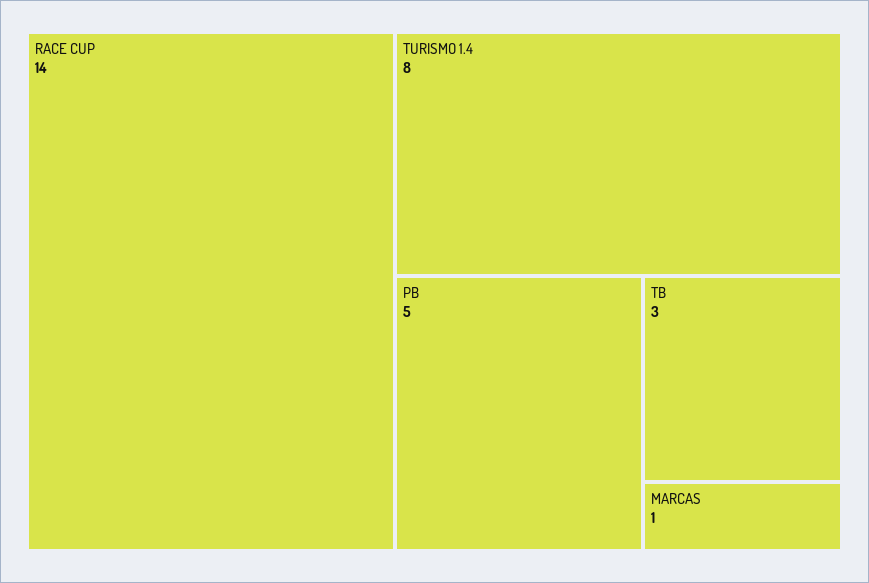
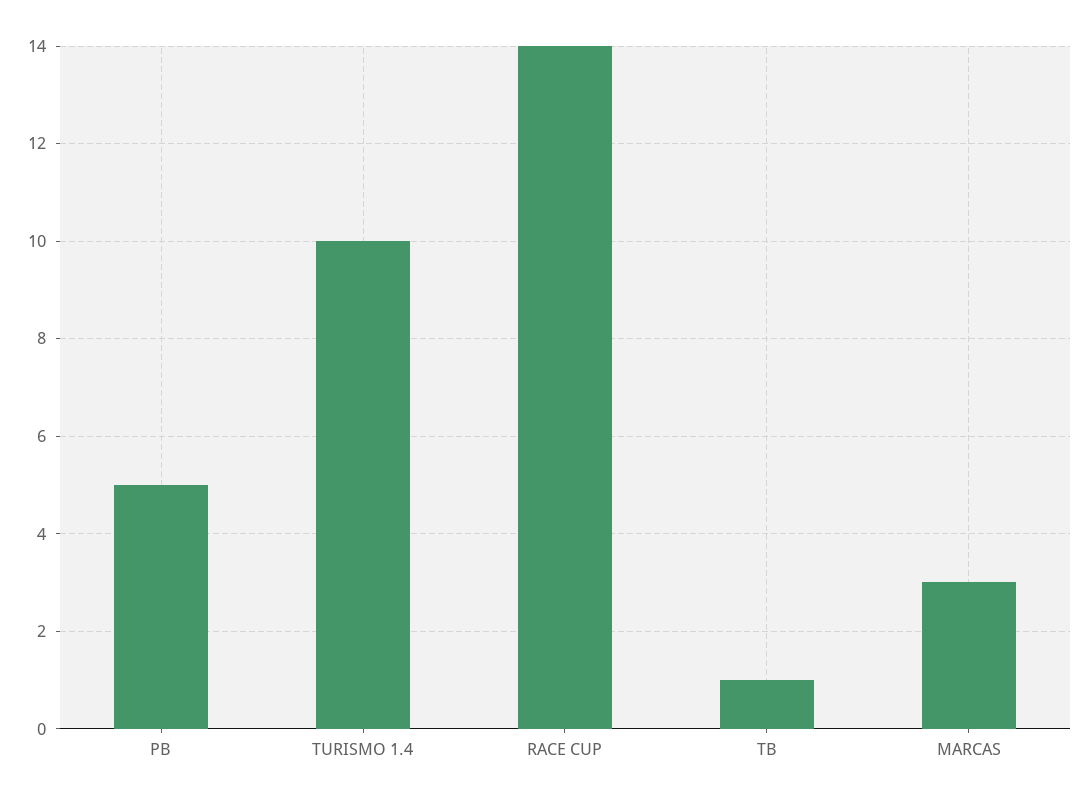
TURISMO 1.4: 8 -> 10
TB: 3 -> 1
MARCAS: 1 -> 3

